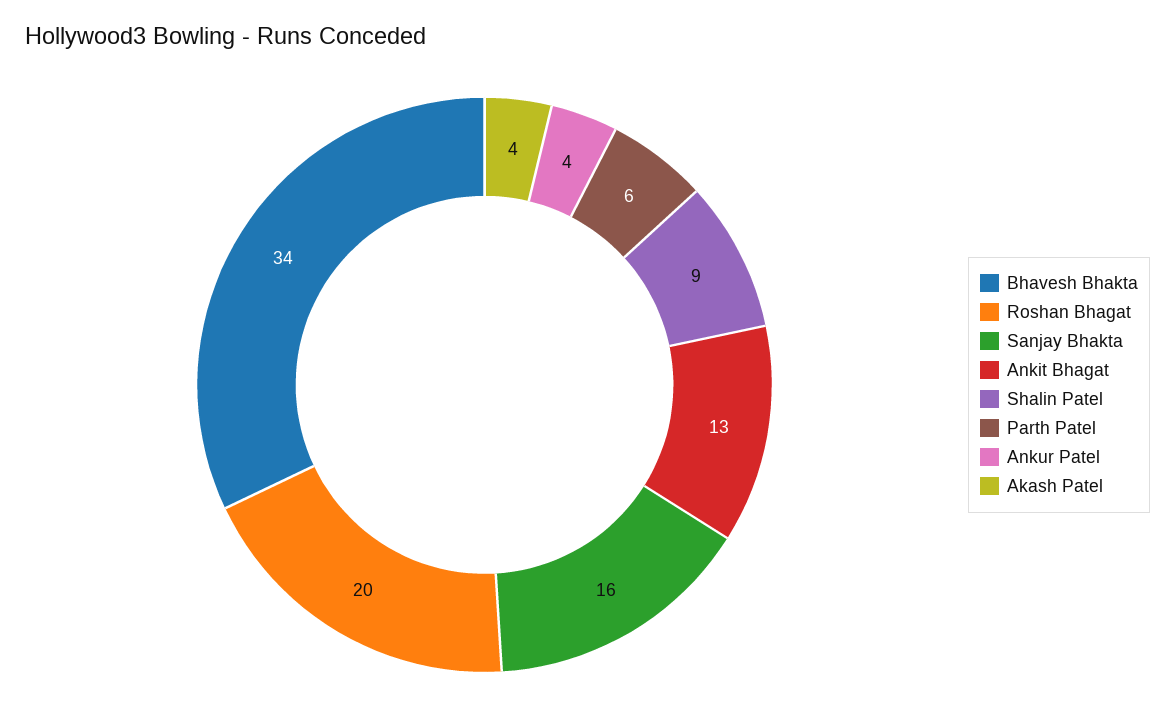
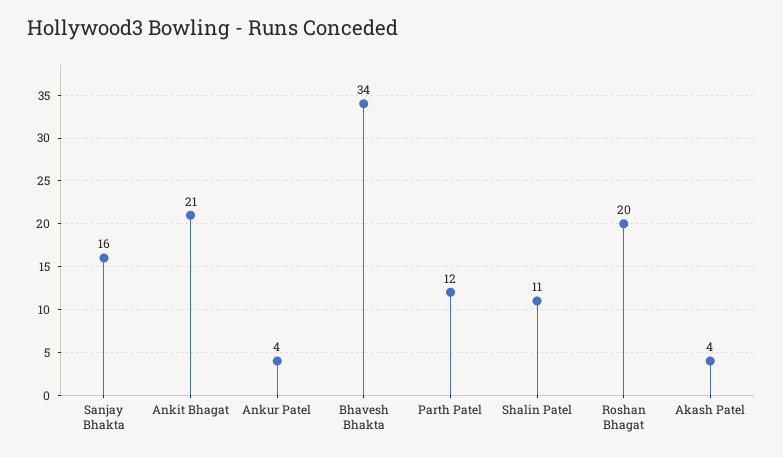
Ankit Bhagat: 13 -> 21
Shalin Patel: 9 -> 11
Parth Patel: 6 -> 12

